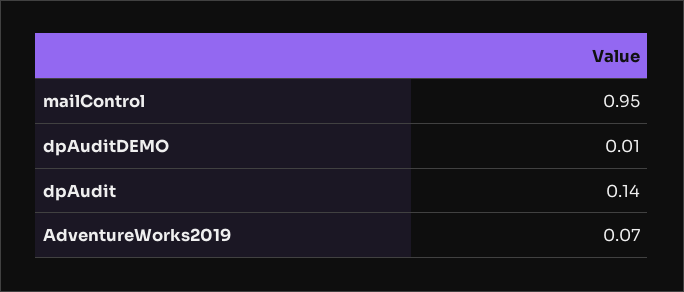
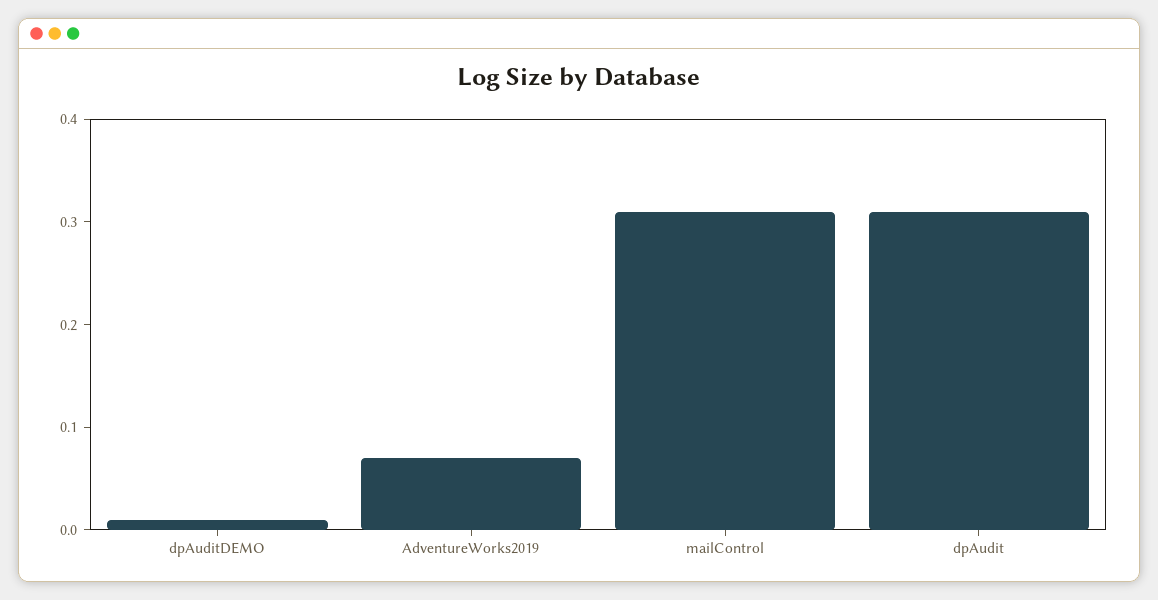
mailControl: 0.95 -> 0.31
dpAudit: 0.14 -> 0.31

